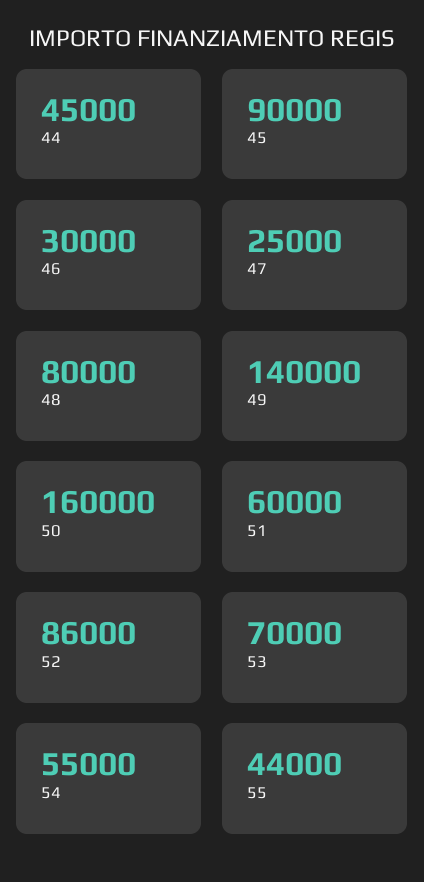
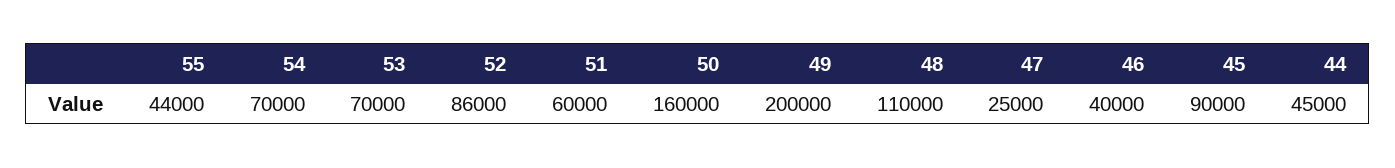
46: 30000 -> 40000
48: 80000 -> 110000
49: 140000 -> 200000
54: 55000 -> 70000

